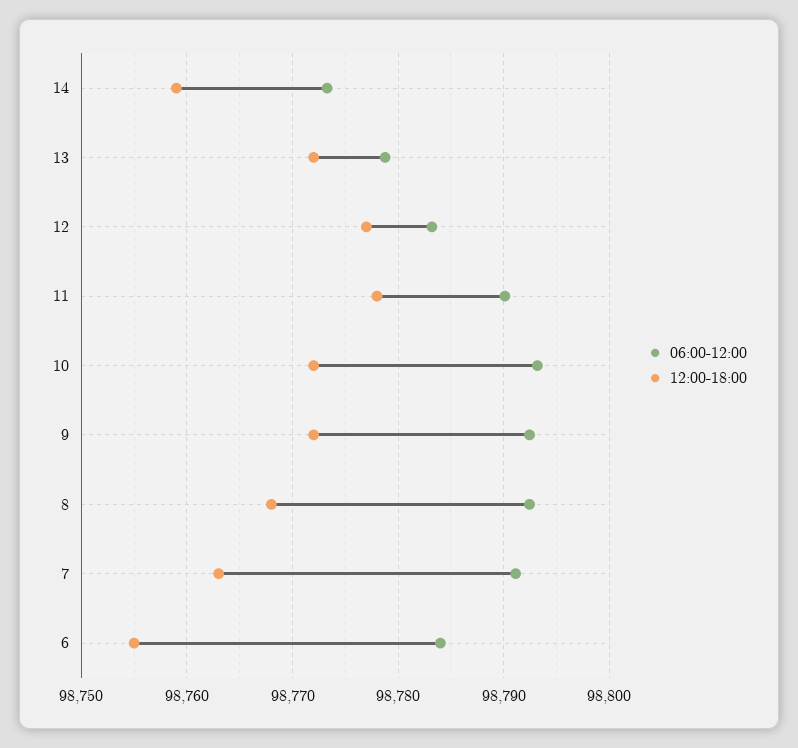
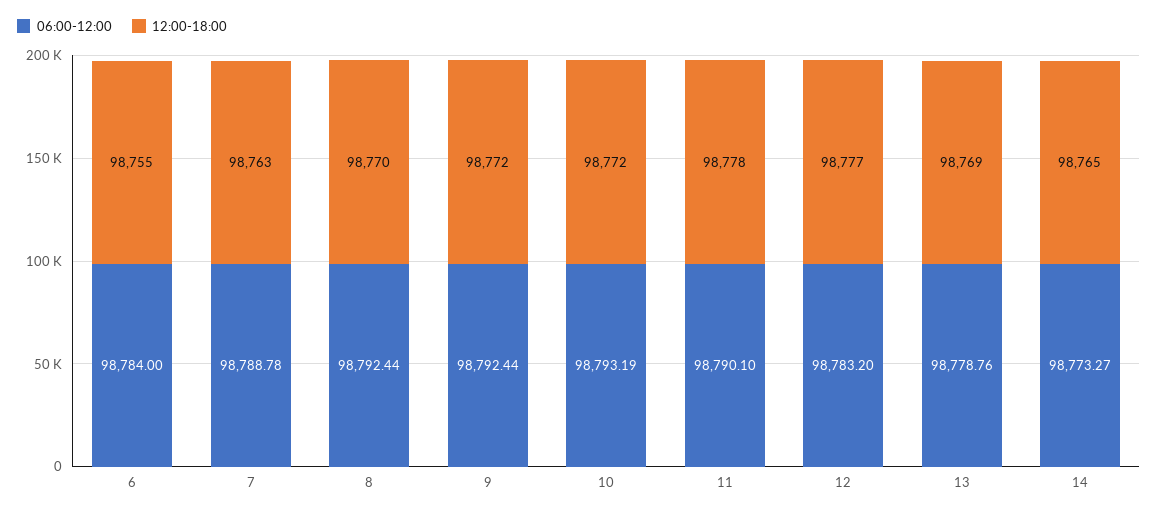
12:00-18:00, 14: 98759 -> 98765
12:00-18:00, 13: 98772 -> 98769
12:00-18:00, 8: 98768 -> 98770
06:00-12:00, 7: 98791 -> 98788.78

